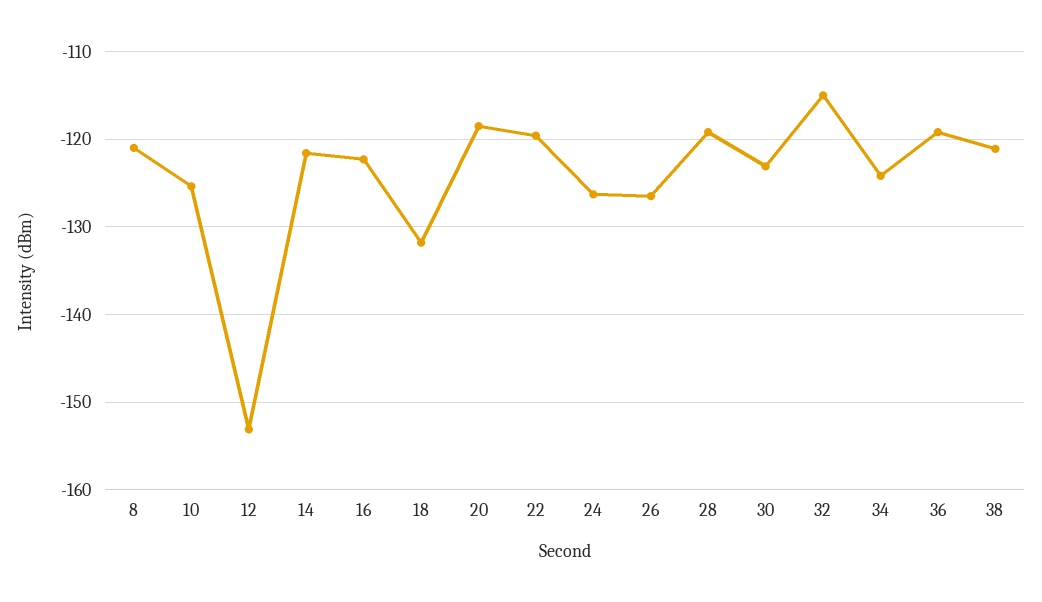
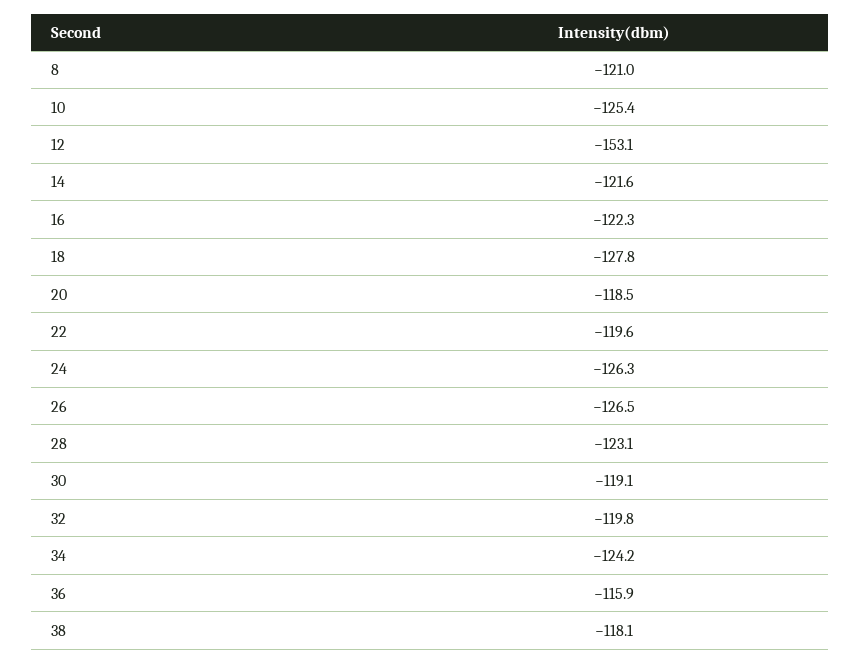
18: -132 -> -127.8
28: -119 -> -123.1
30: -123 -> -119.1
32: -115 -> -119.8
36: -119 -> -115.9
38: -121 -> -118.1

